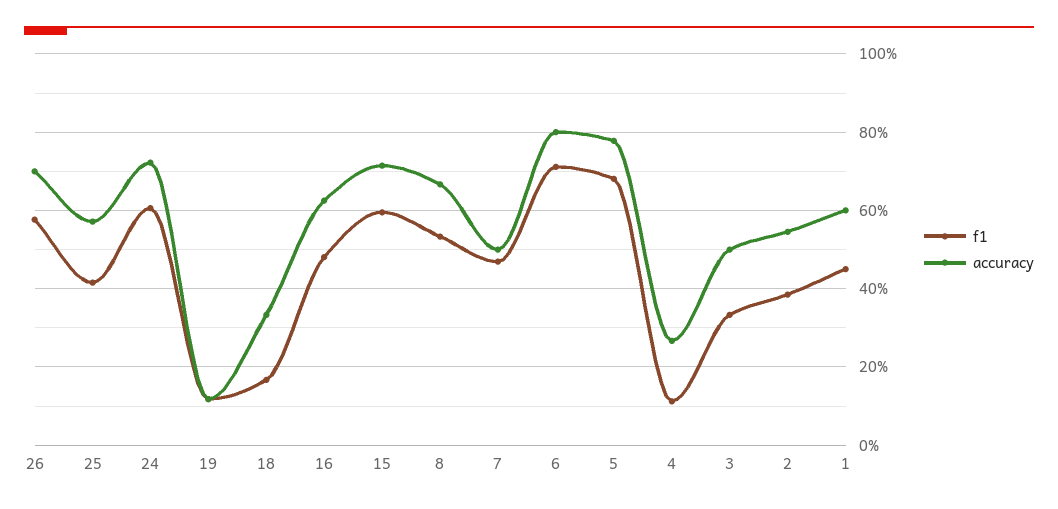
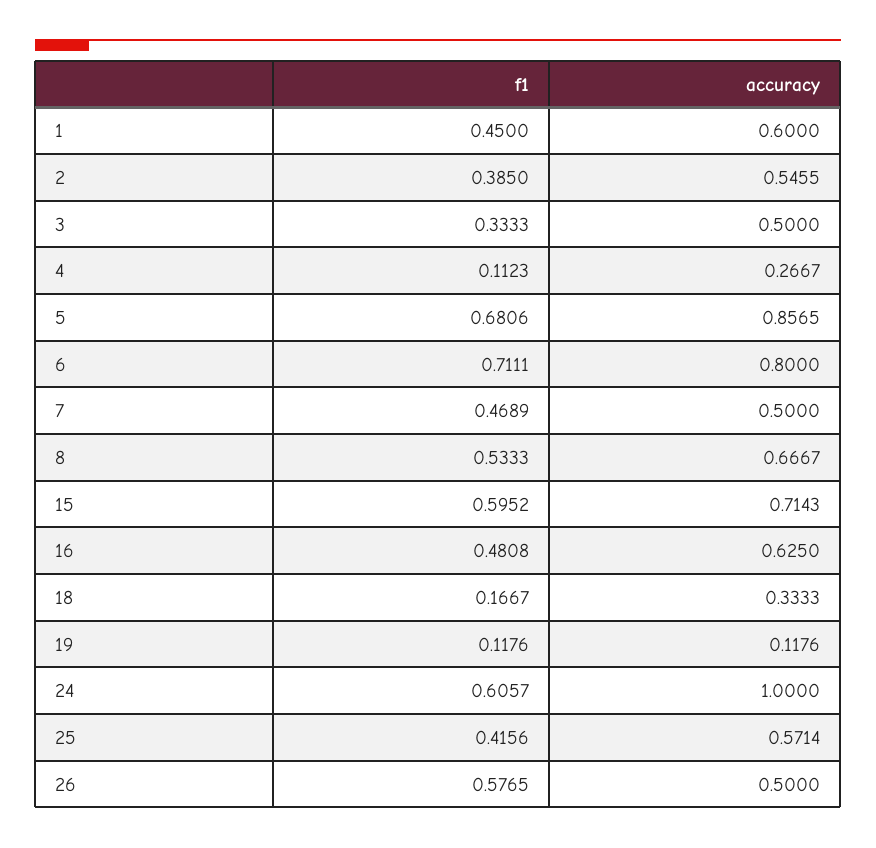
accuracy, 26: 0.7 -> 0.5
accuracy, 24: 0.72 -> 1
accuracy, 5: 0.78 -> 0.8565

